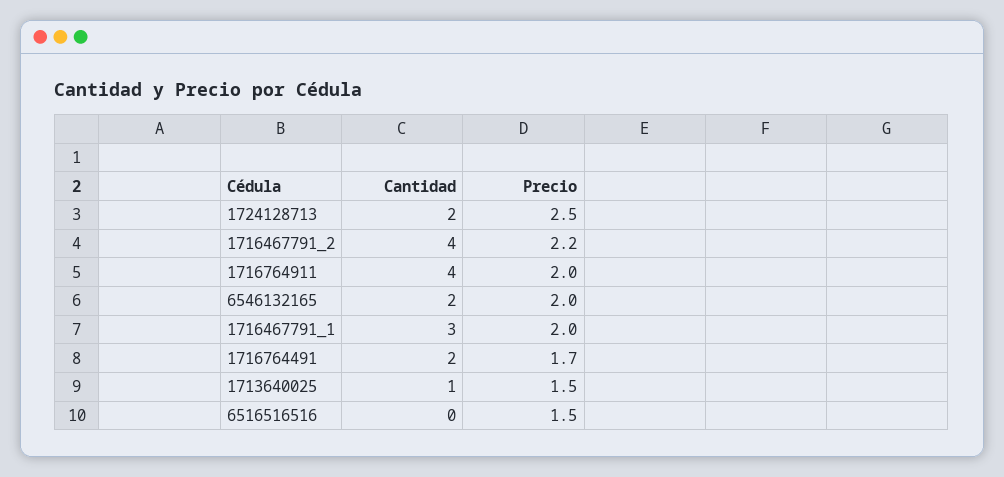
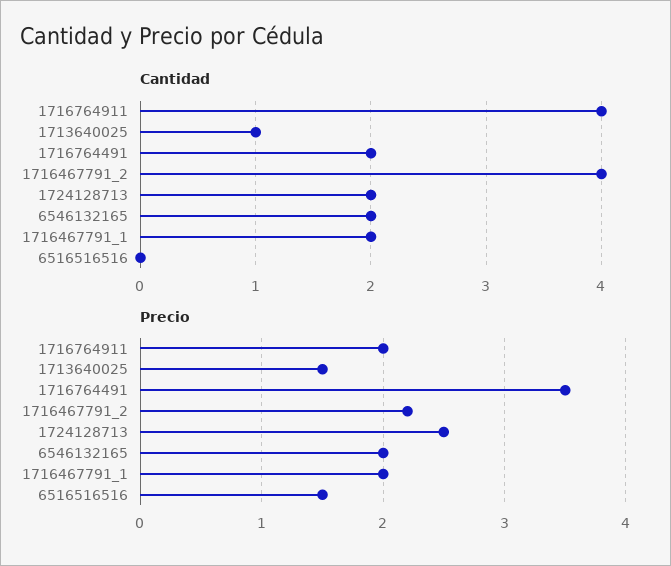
Cantidad, 1716467791_1: 3 -> 2
Precio, 1716764491: 1.7 -> 3.5

